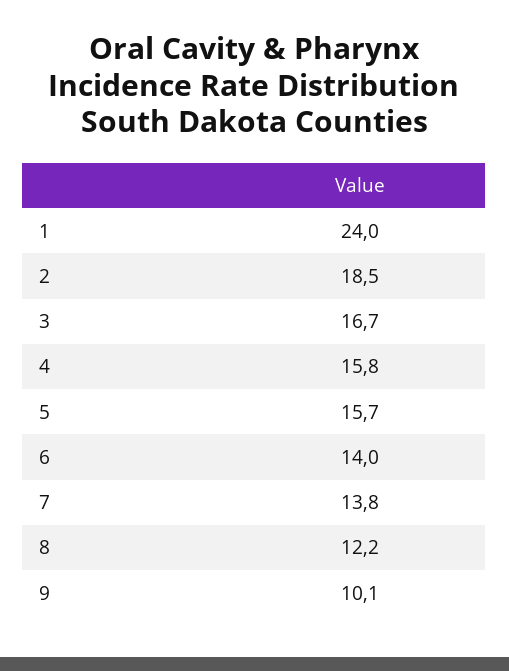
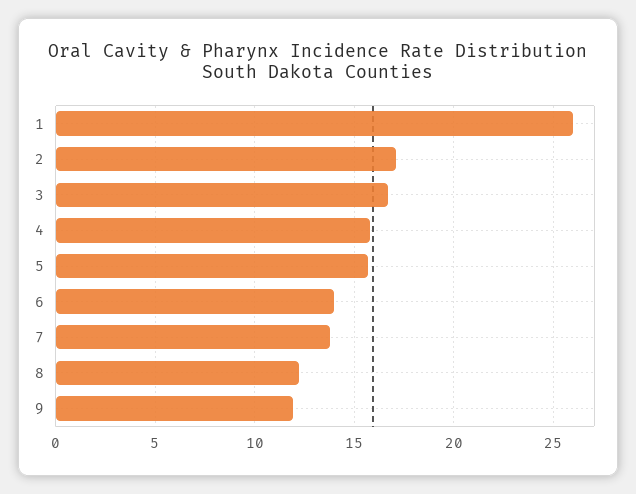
1: 24 -> 26
2: 18.5 -> 17
9: 10.1 -> 12

